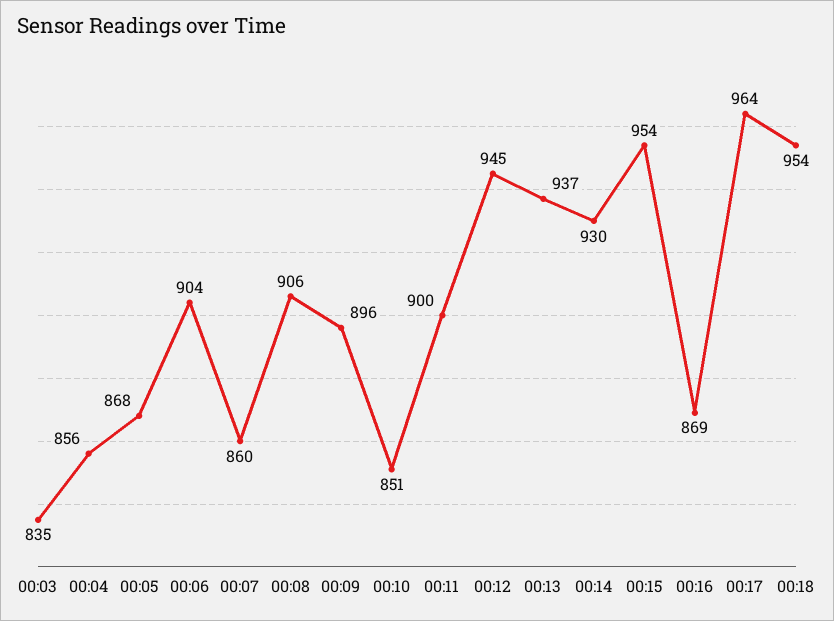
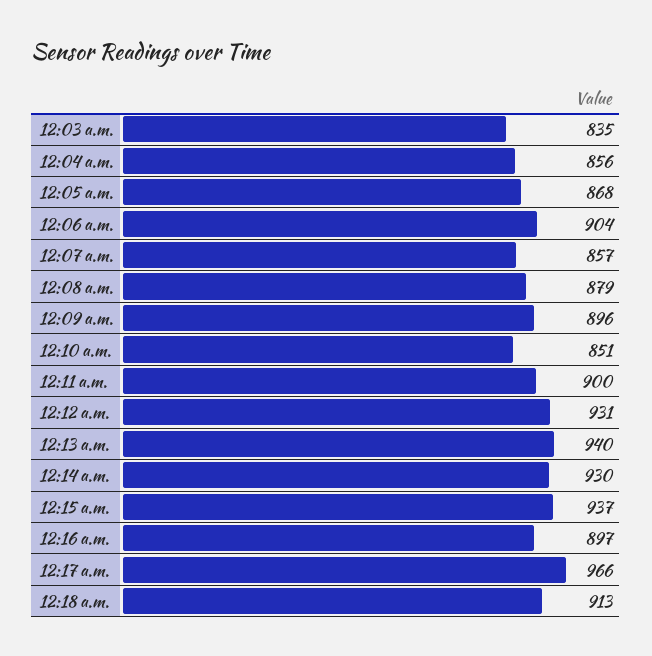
00:07: 860 -> 857
00:08: 906 -> 879
00:12: 945 -> 931
00:13: 937 -> 940
00:15: 954 -> 937
00:16: 869 -> 897
00:17: 964 -> 966
00:18: 954 -> 913

